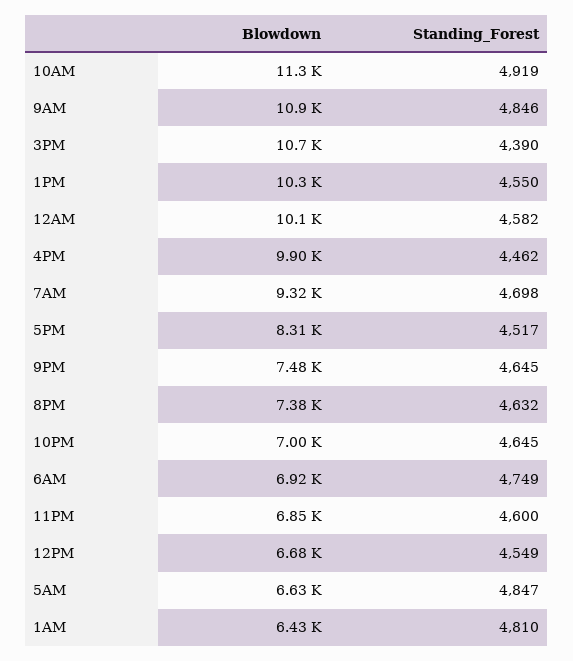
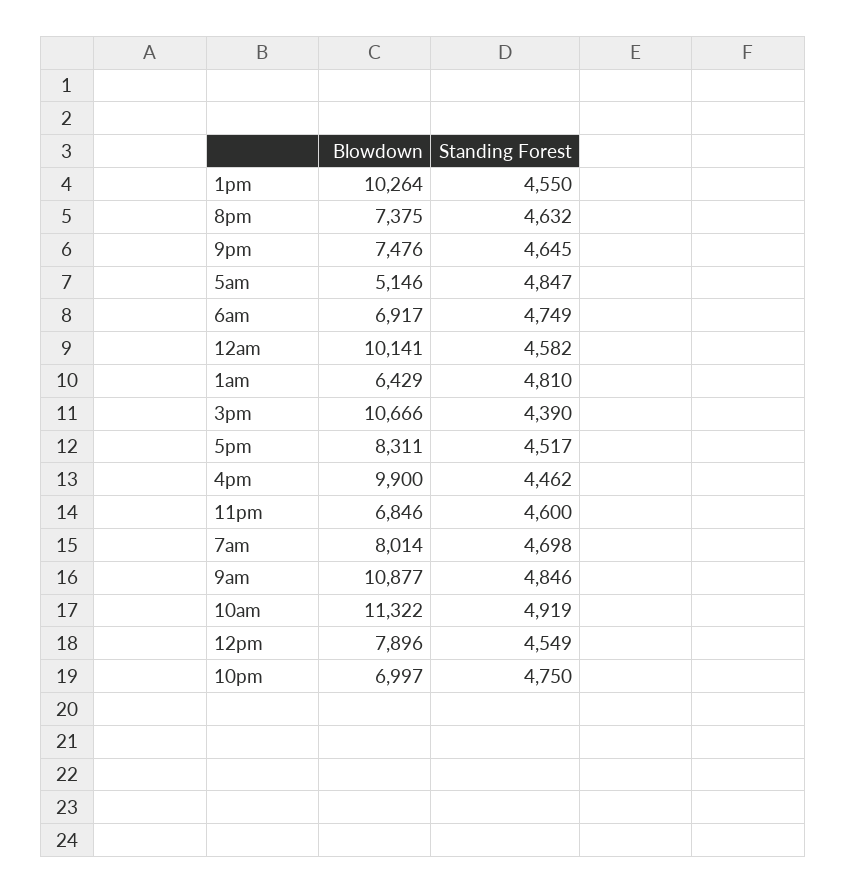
Blowdown, 7AM: 9320 -> 8014
Standing_Forest, 10PM: 4645 -> 4750
Blowdown, 12PM: 6680 -> 7896
Blowdown, 5AM: 6630 -> 5146

